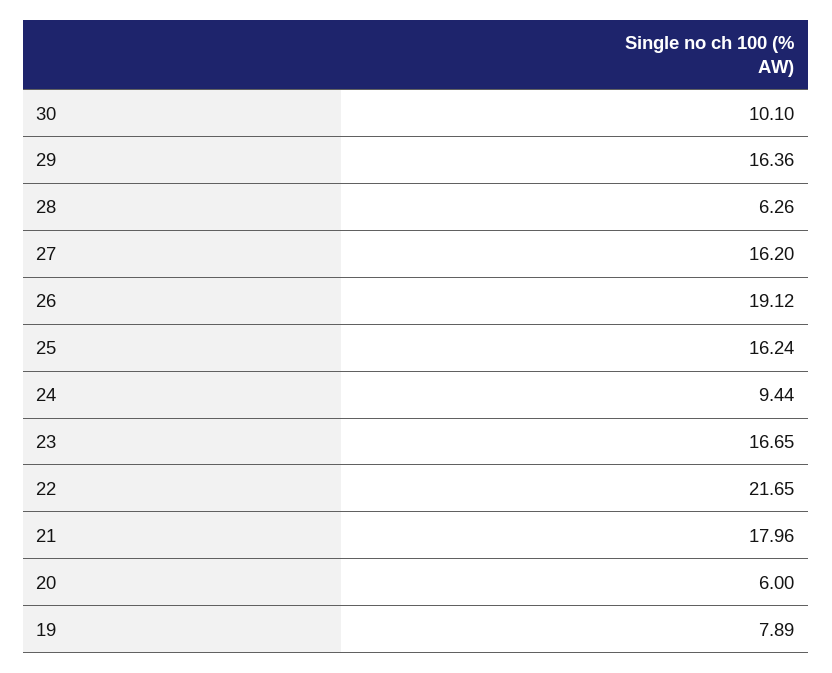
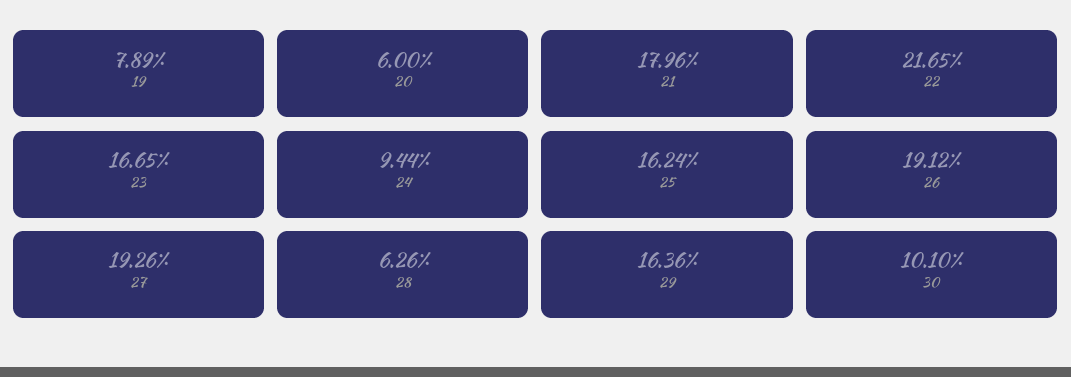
27: 16.2 -> 19.26

